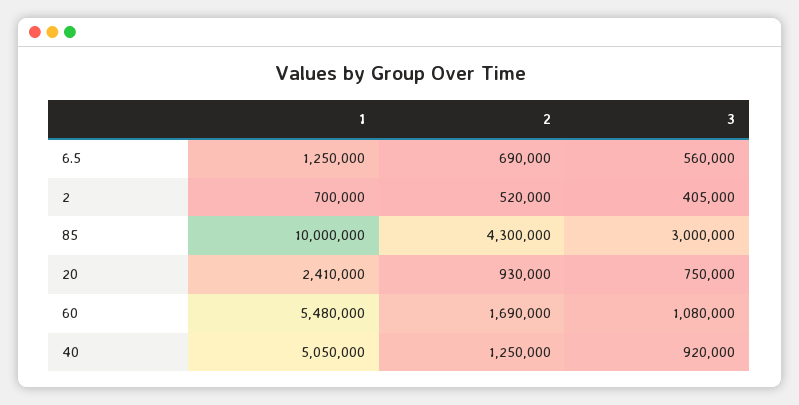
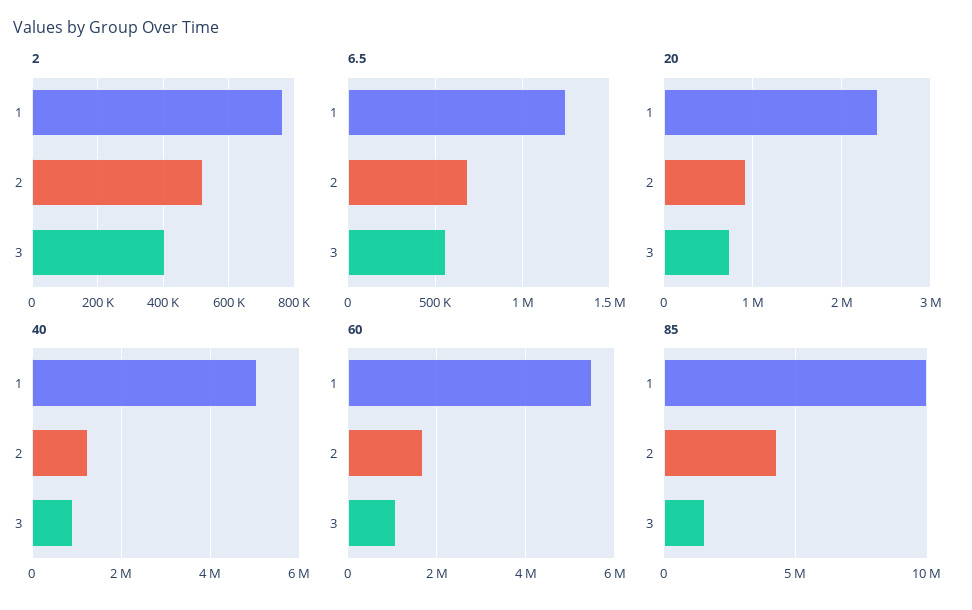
2, 1: 700000 -> 760000
85, 3: 3000000 -> 1500000

